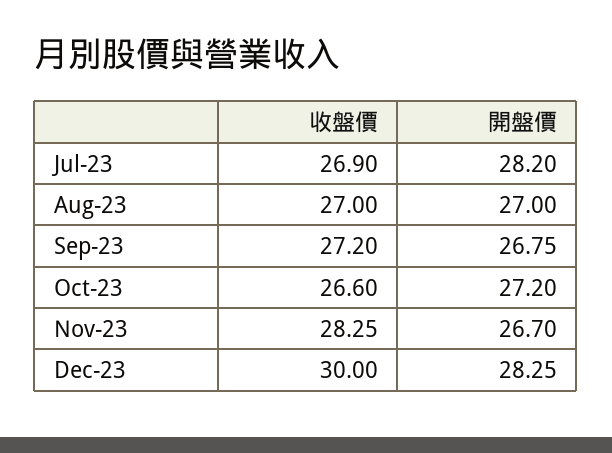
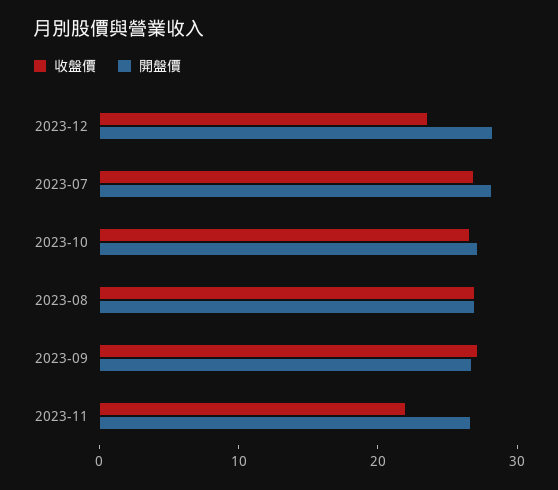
收盤價, Nov-23: 28.25 -> 22
收盤價, Dec-23: 30 -> 24

